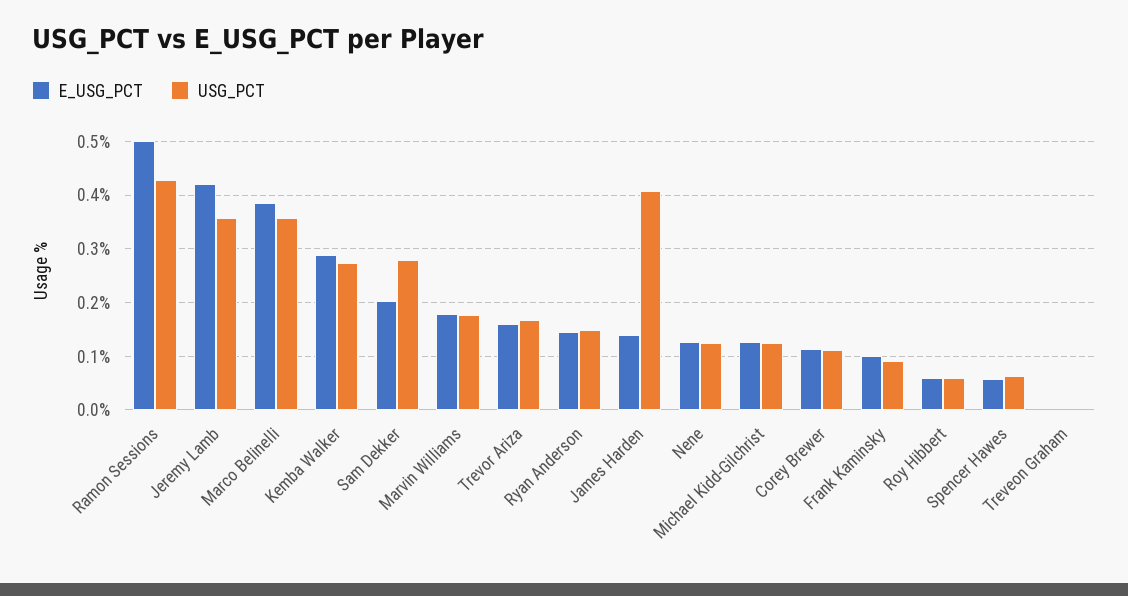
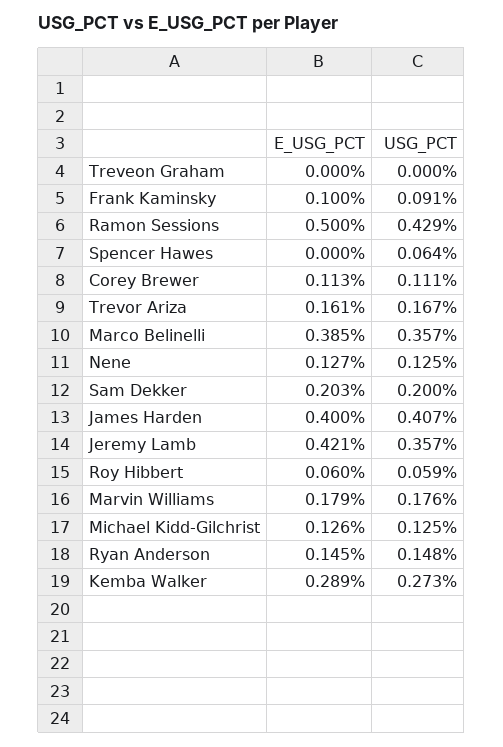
USG_PCT, Sam Dekker: 0.28 -> 0.2
E_USG_PCT, James Harden: 0.14 -> 0.4
E_USG_PCT, Spencer Hawes: 0.06 -> 0

